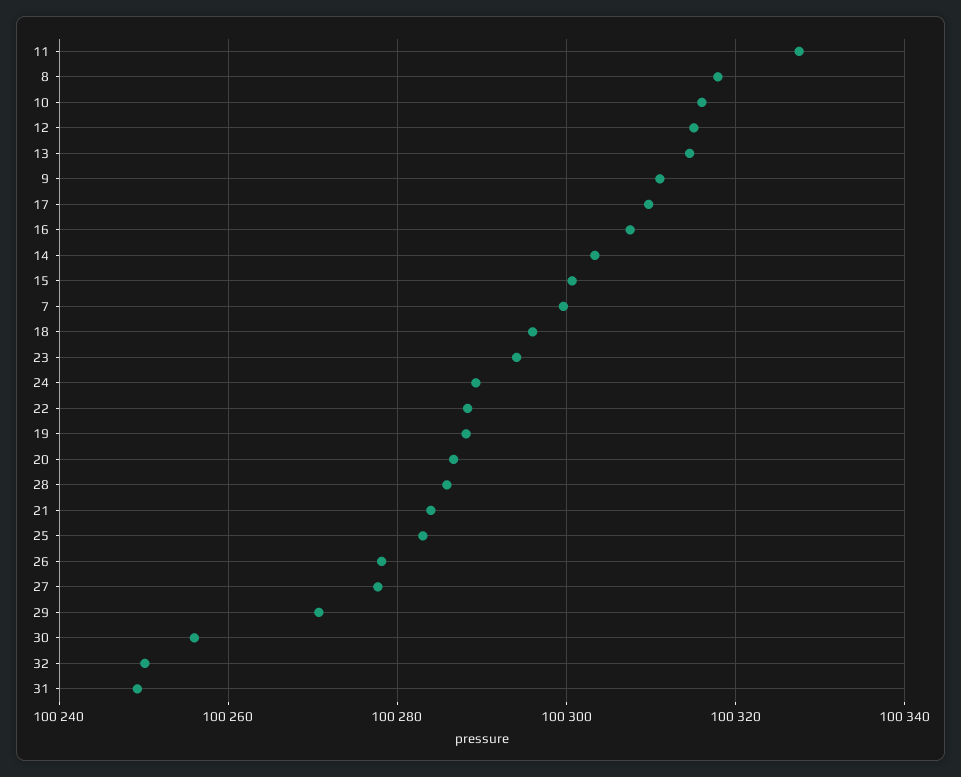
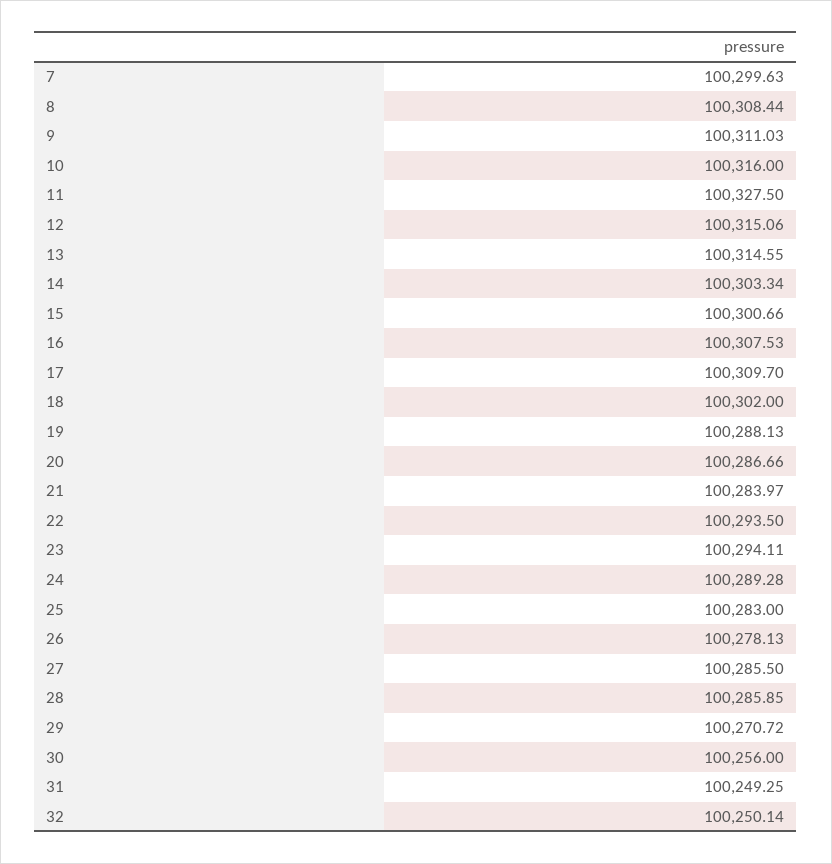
8: 100318 -> 100308.44
18: 100296 -> 100302
22: 100288 -> 100293.5
27: 100278 -> 100285.5

